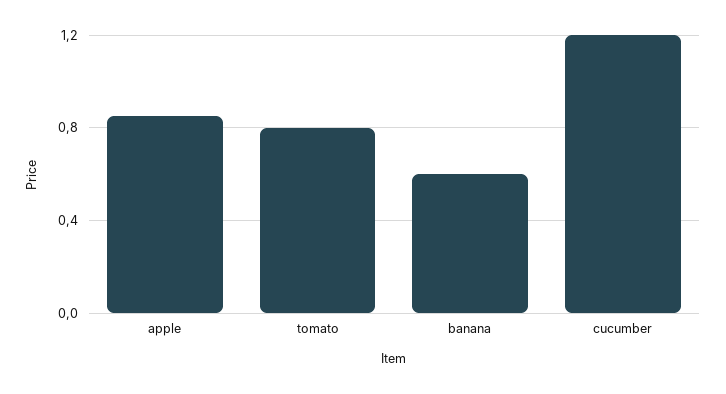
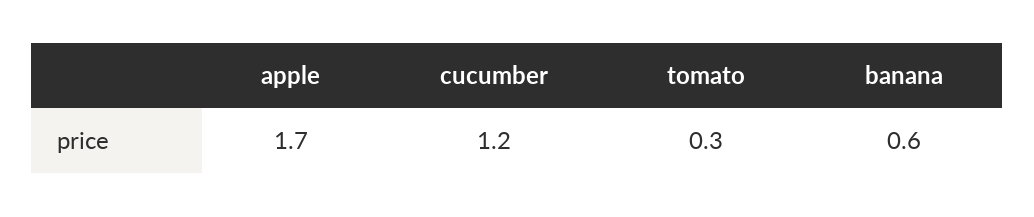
apple: 0.85 -> 1.7
tomato: 0.8 -> 0.3

